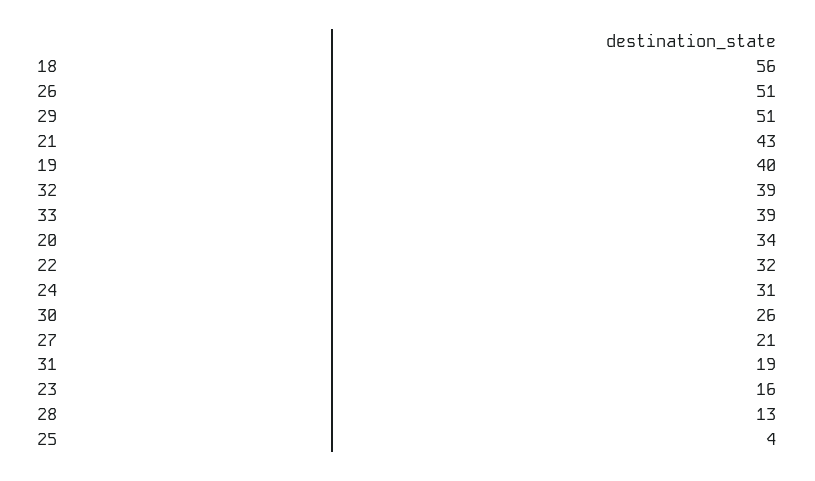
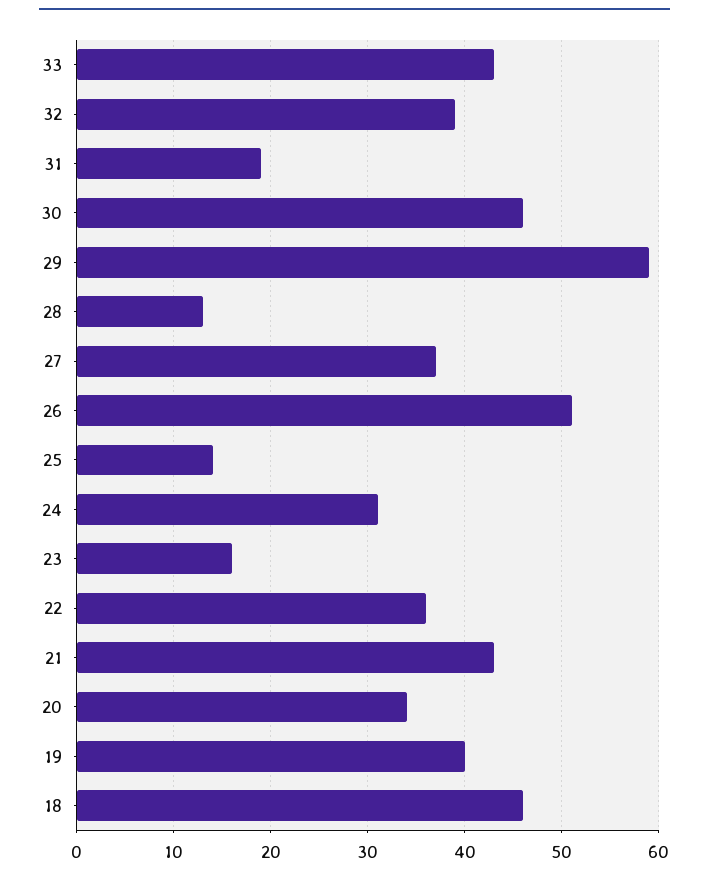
18: 56 -> 46
29: 51 -> 59
33: 39 -> 43
22: 32 -> 36
30: 26 -> 46
27: 21 -> 37
25: 4 -> 14

